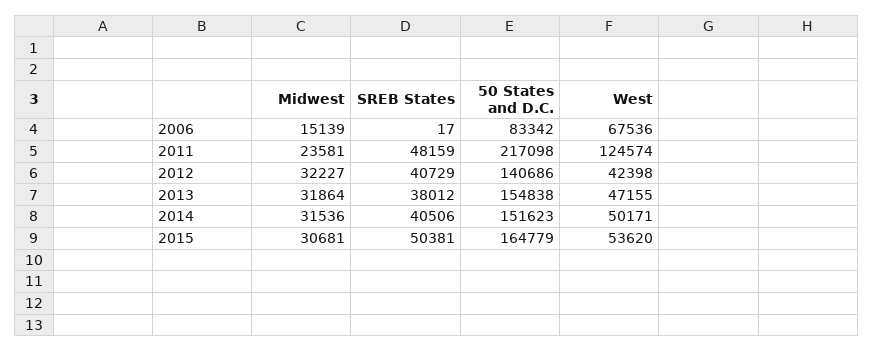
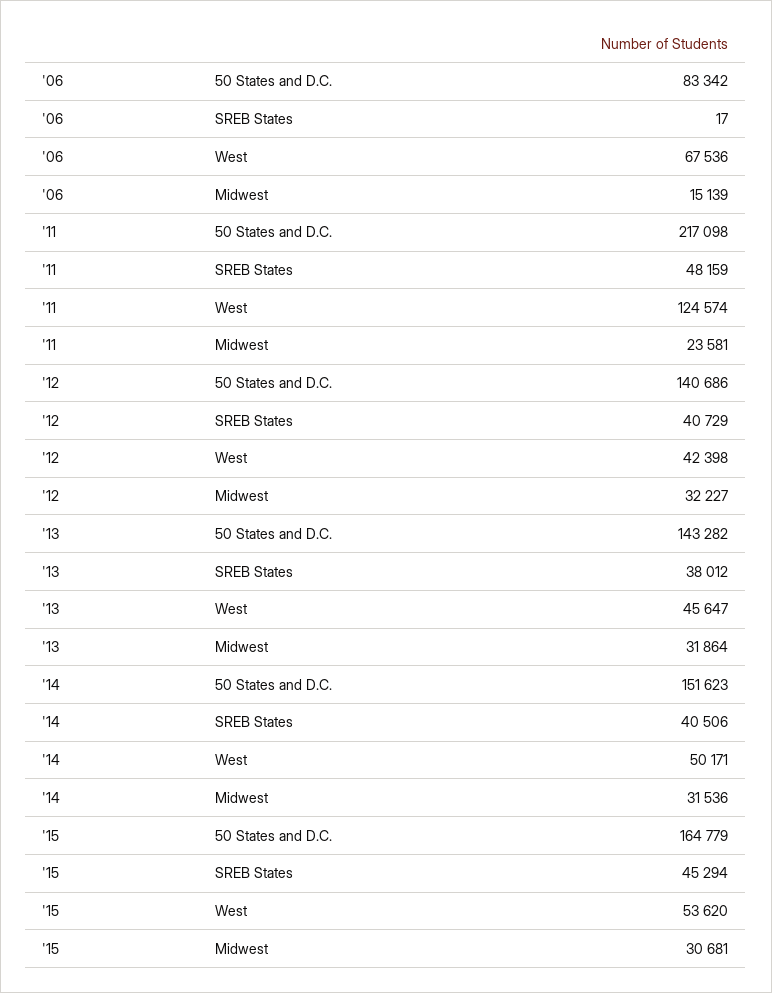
50 States and D.C., 2013: 154838 -> 143282
West, 2013: 47155 -> 45647
SREB States, 2015: 50381 -> 45294

